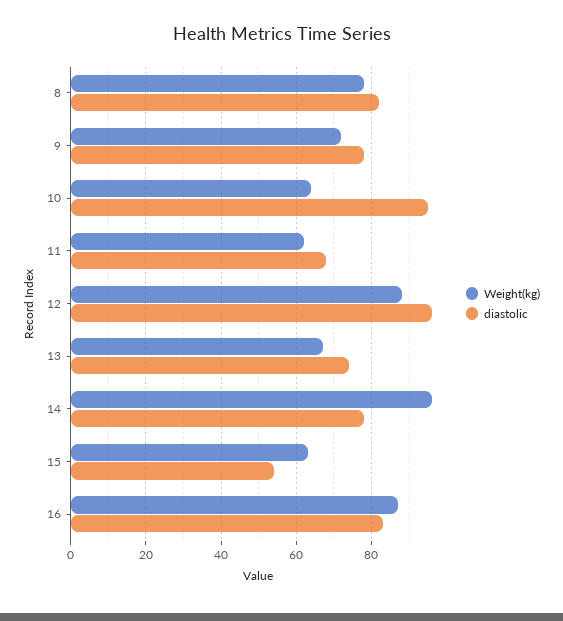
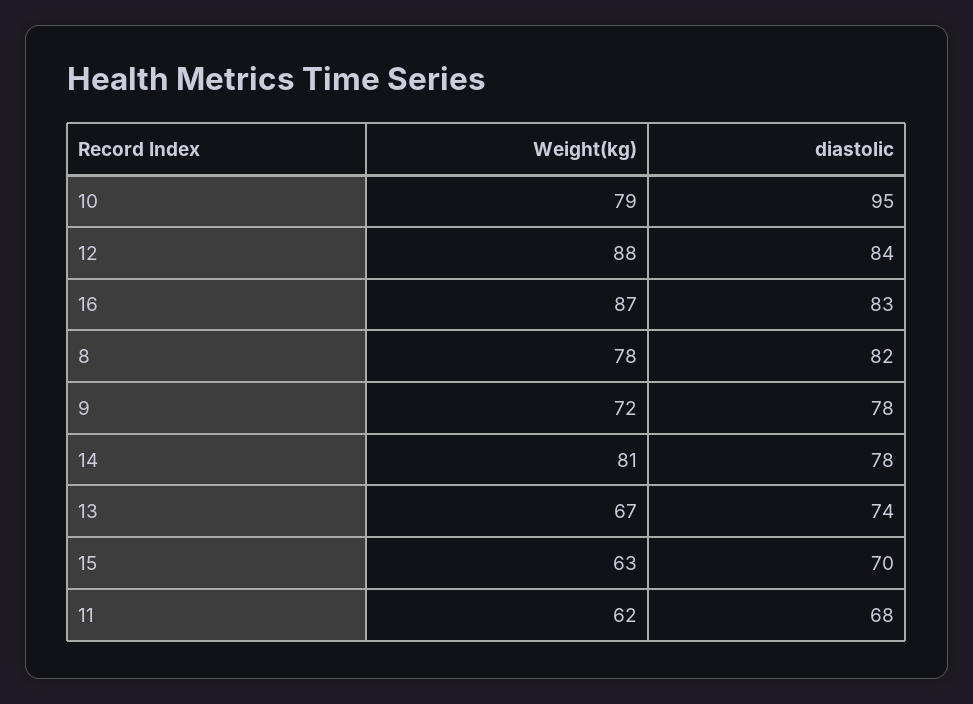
Weight(kg), 10: 65 -> 79
diastolic, 12: 95 -> 84
Weight(kg), 14: 95 -> 81
diastolic, 15: 55 -> 70

